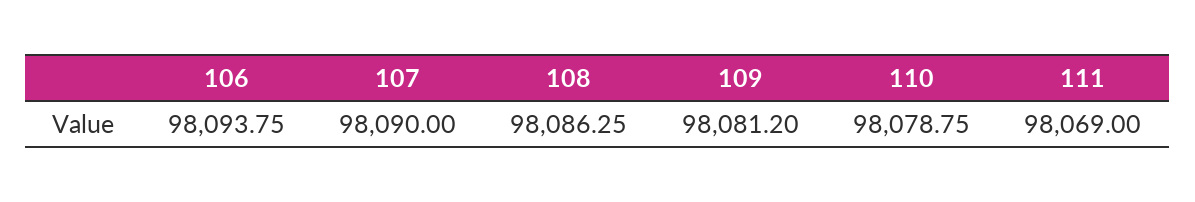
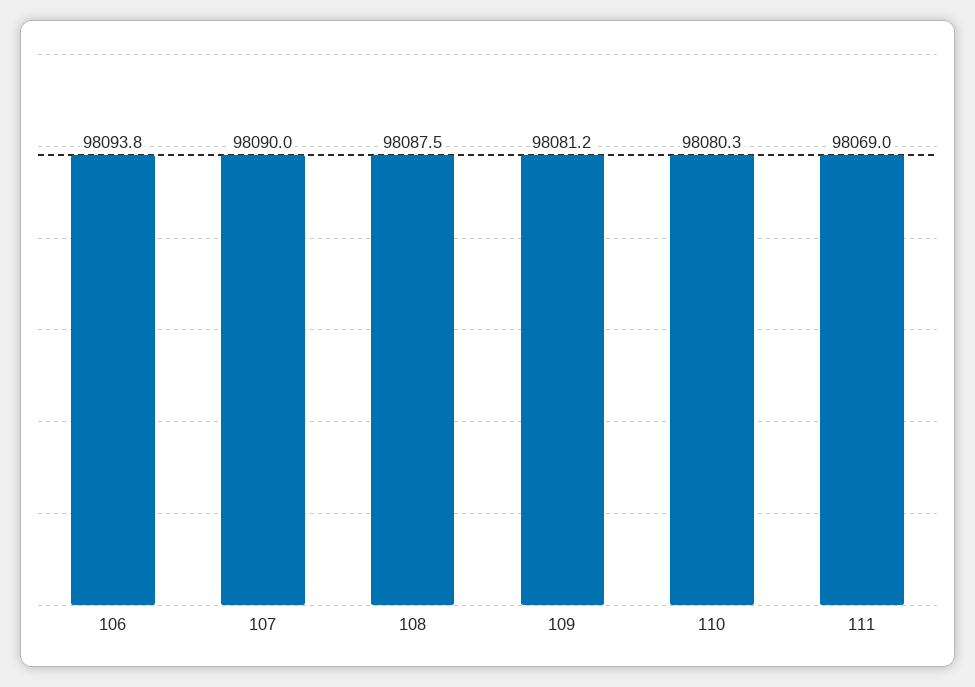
108: 98086.25 -> 98087.5
110: 98078.75 -> 98080.3

